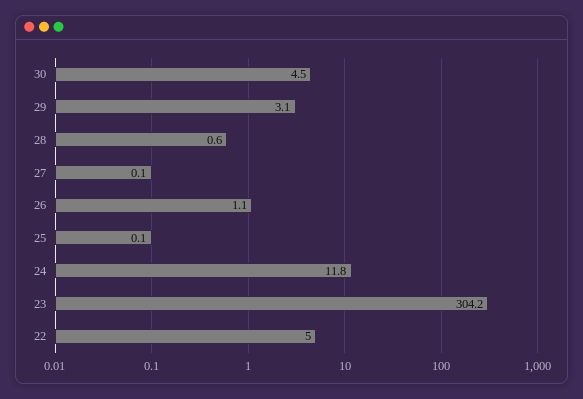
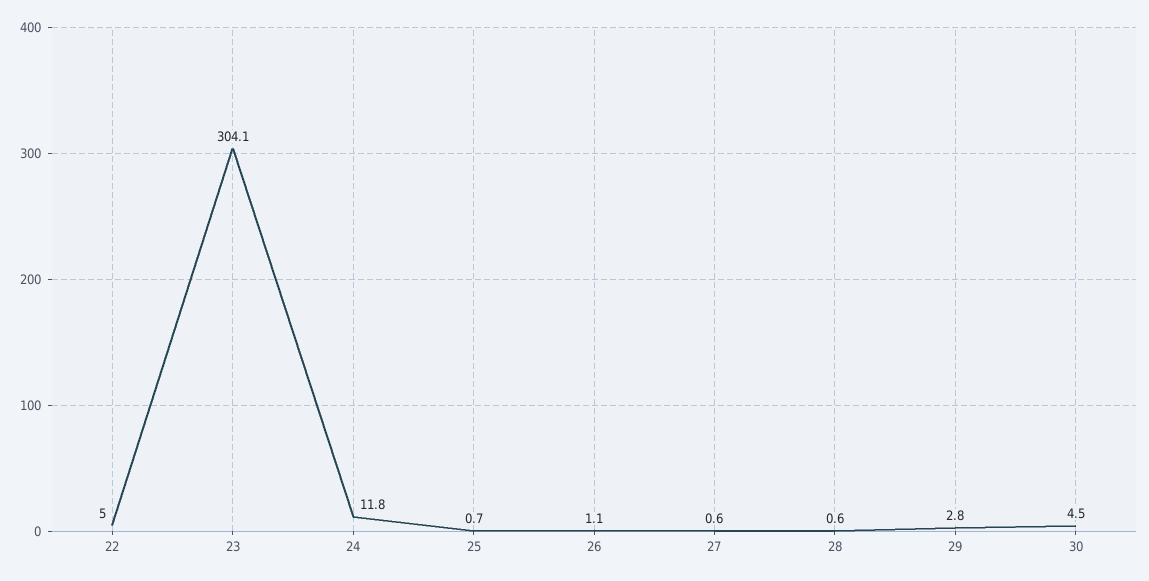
29: 3.1 -> 2.8
27: 0.1 -> 0.6
25: 0.1 -> 0.7
23: 304.2 -> 304.1

